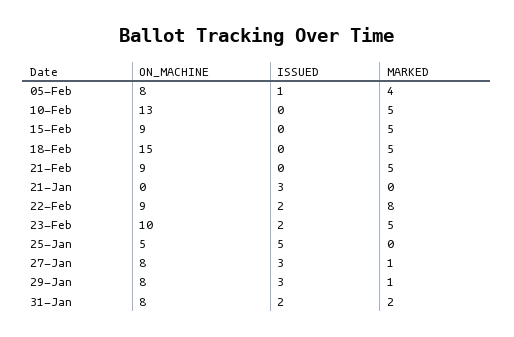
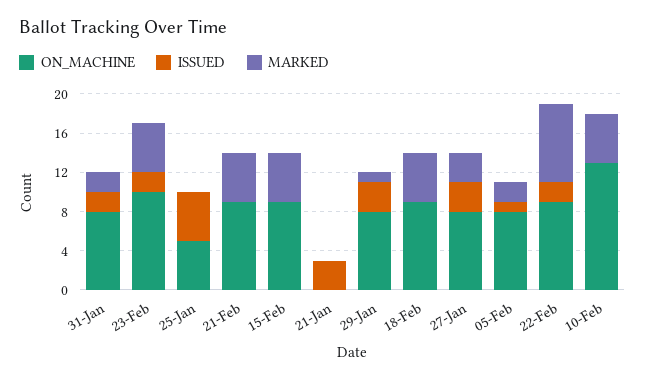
MARKED, 05-Feb: 4 -> 2
ON_MACHINE, 18-Feb: 15 -> 9
MARKED, 27-Jan: 1 -> 3

